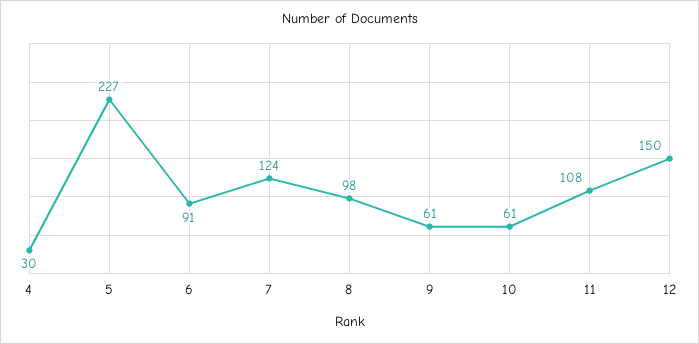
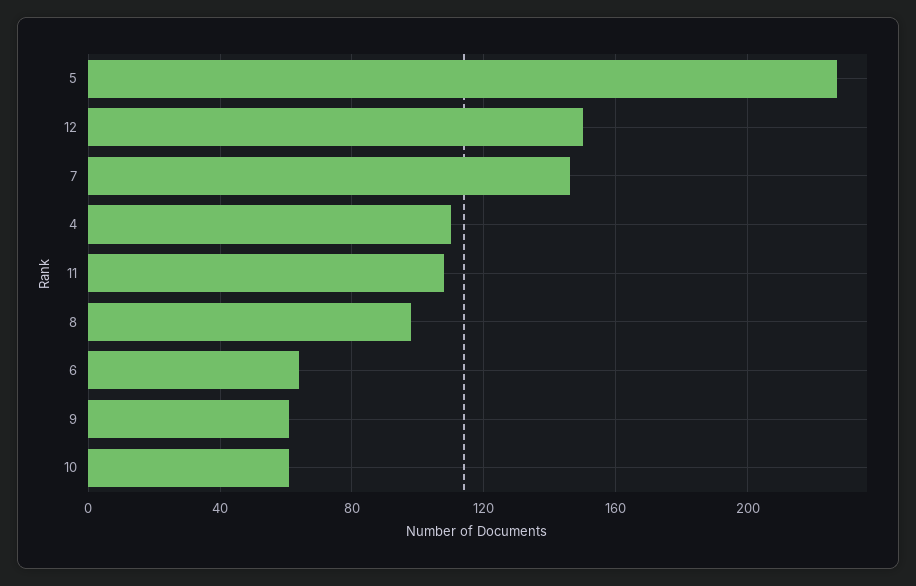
4: 30 -> 110
6: 91 -> 65
7: 124 -> 145

